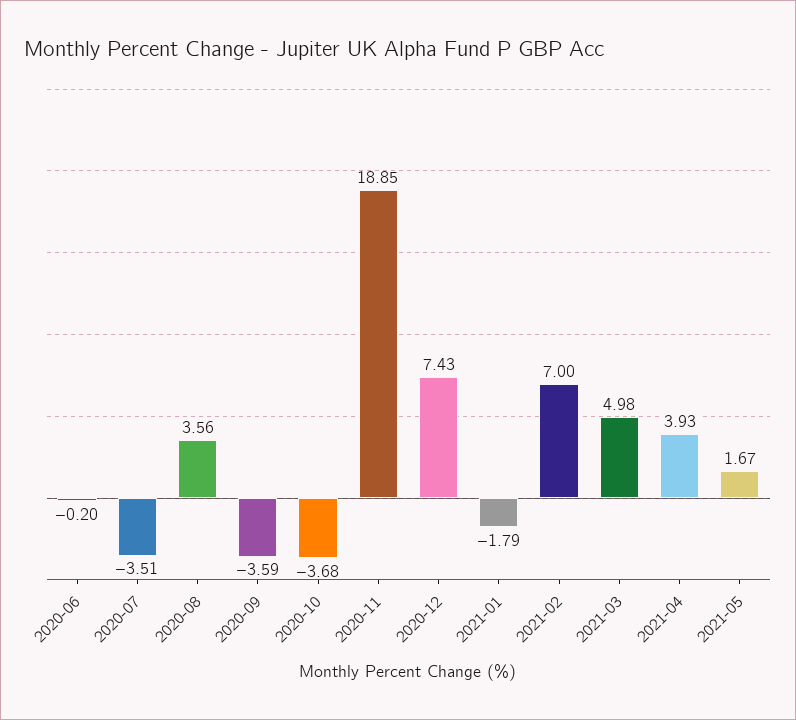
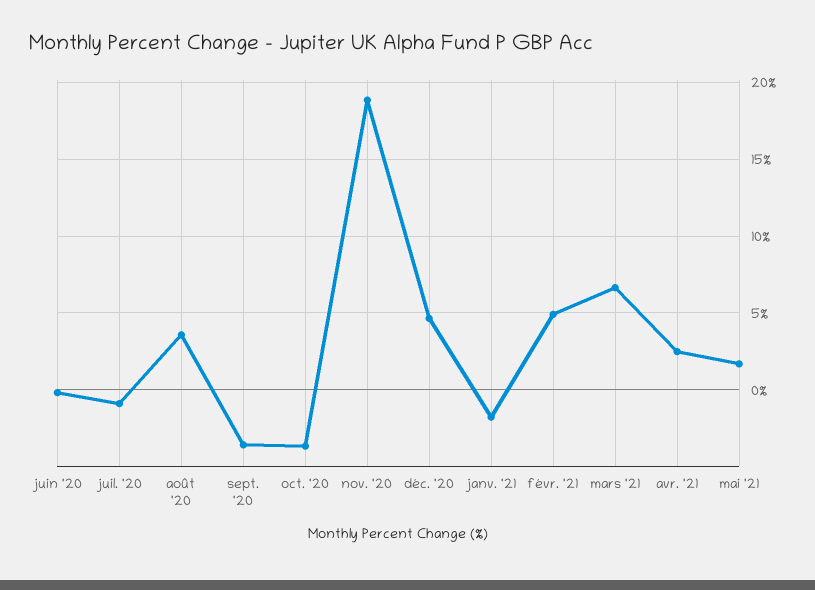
2020-07: -3.51 -> -1
2020-12: 7.43 -> 4.5
2021-02: 7 -> 5
2021-03: 4.98 -> 6.5
2021-04: 3.93 -> 2.5

